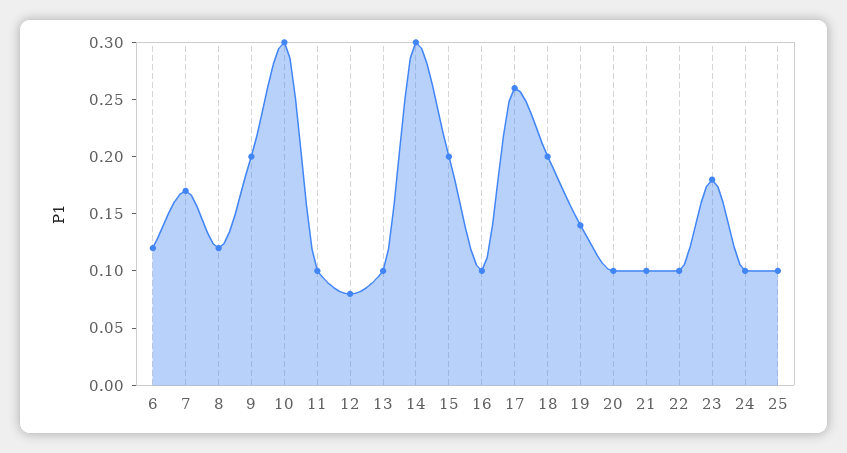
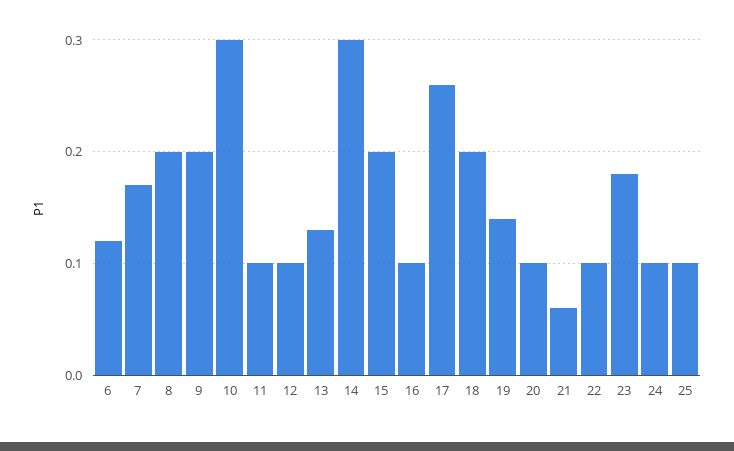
8: 0.12 -> 0.2
12: 0.08 -> 0.1
13: 0.1 -> 0.13
21: 0.1 -> 0.06

